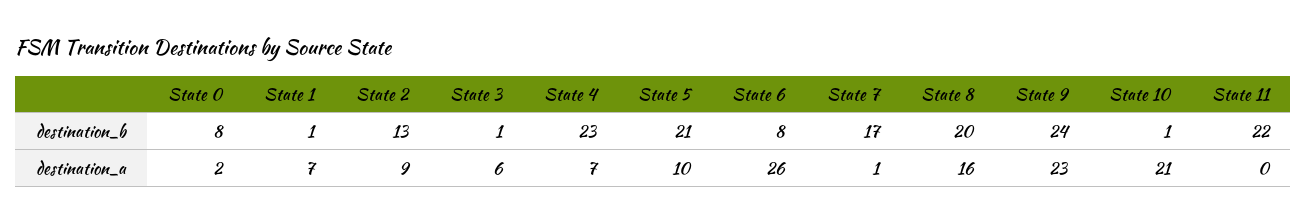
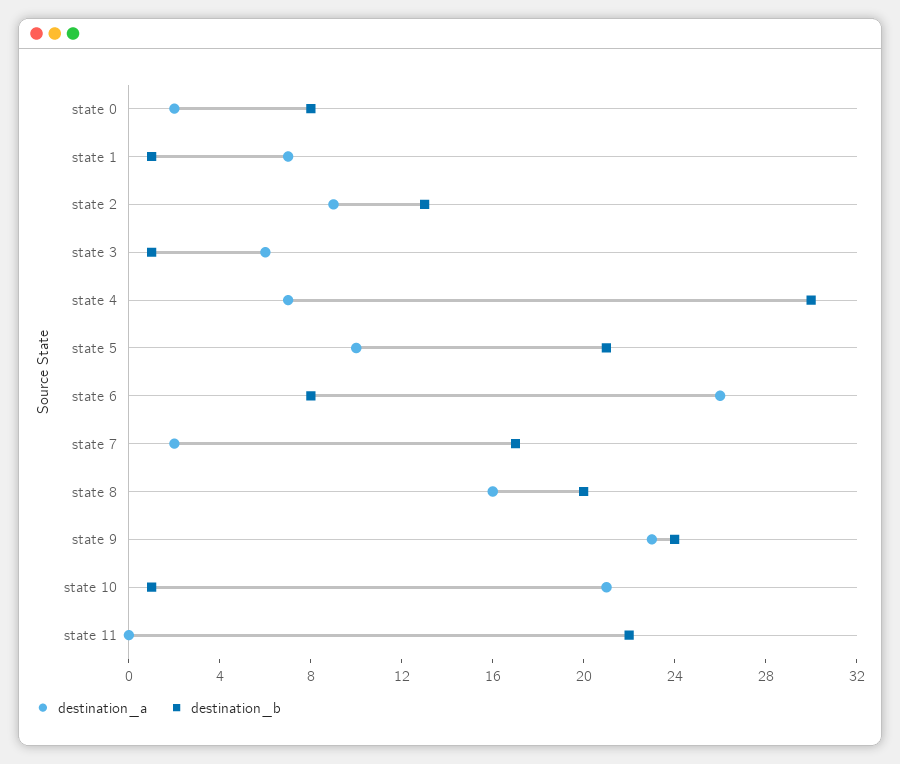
destination_b, State 4: 23 -> 30
destination_a, State 7: 1 -> 2

